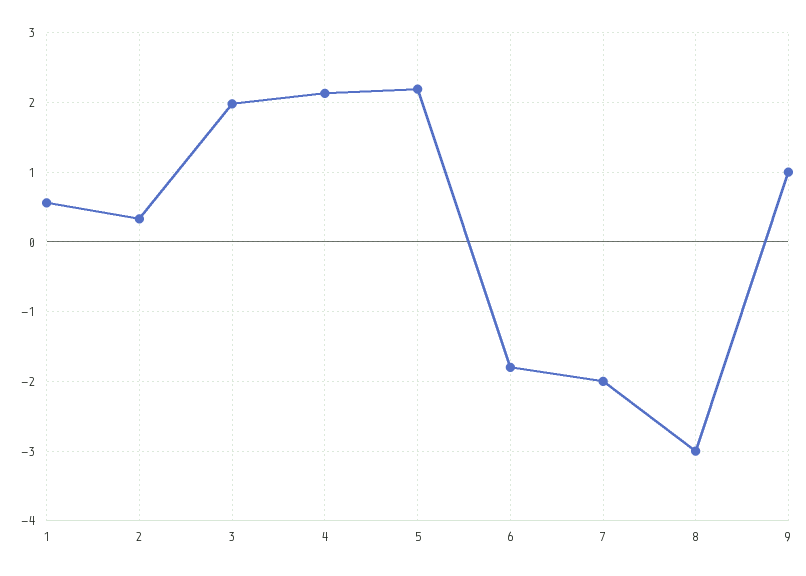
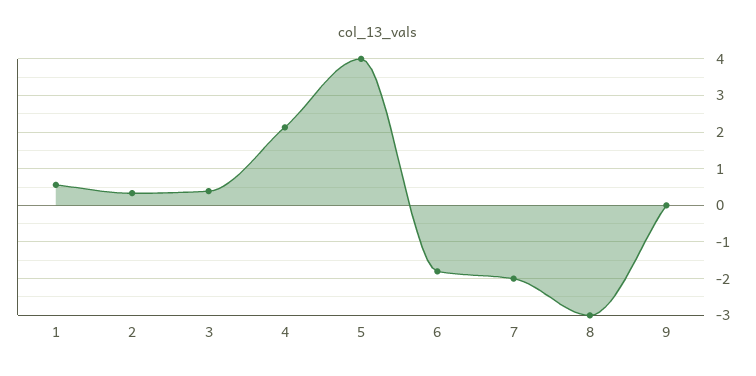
3: 2 -> 0.4
5: 2.2 -> 4
9: 1 -> 0

